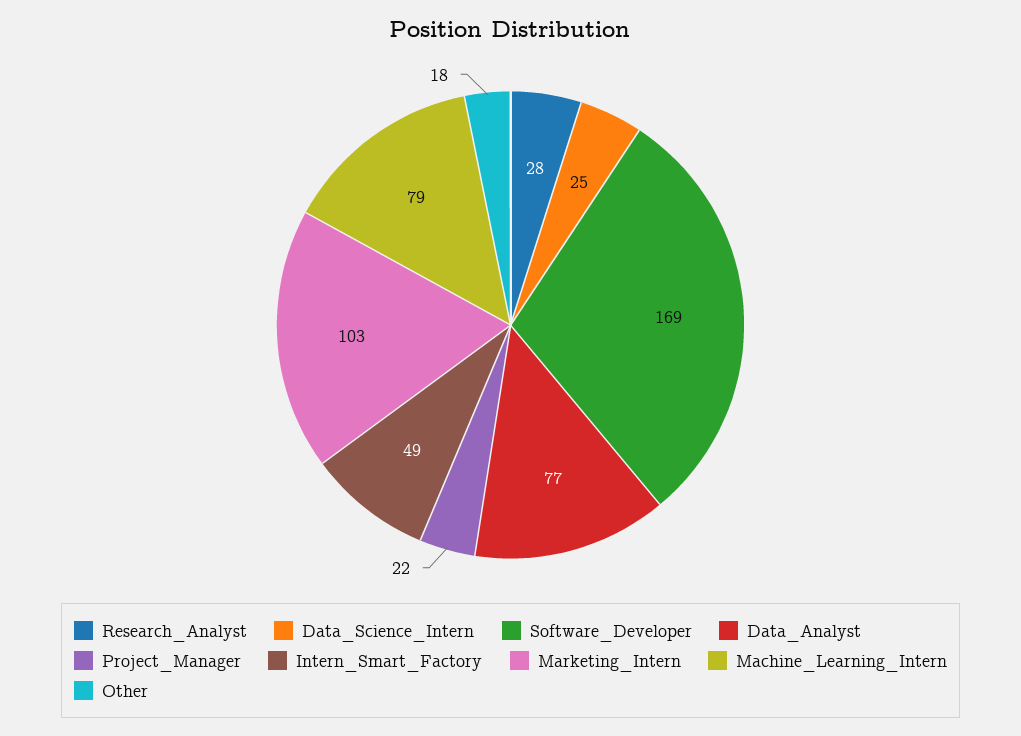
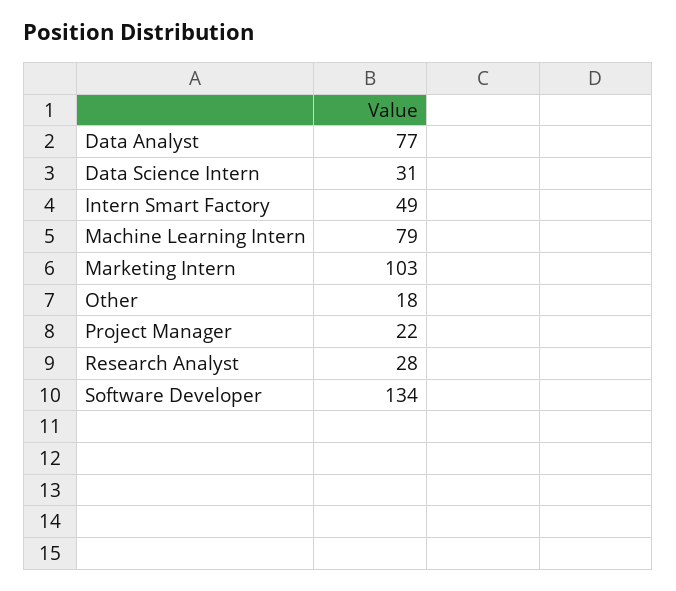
Data_Science_Intern: 25 -> 31
Software_Developer: 169 -> 134

